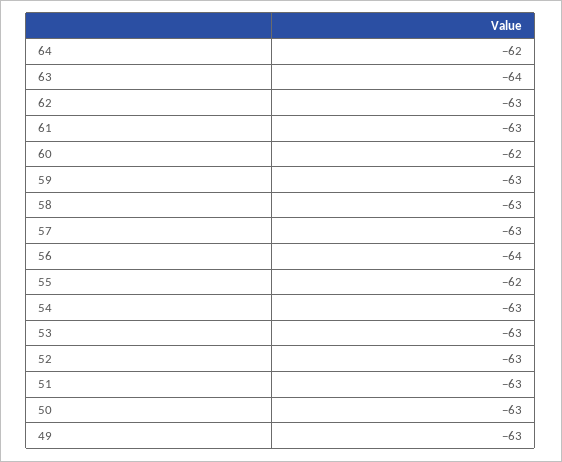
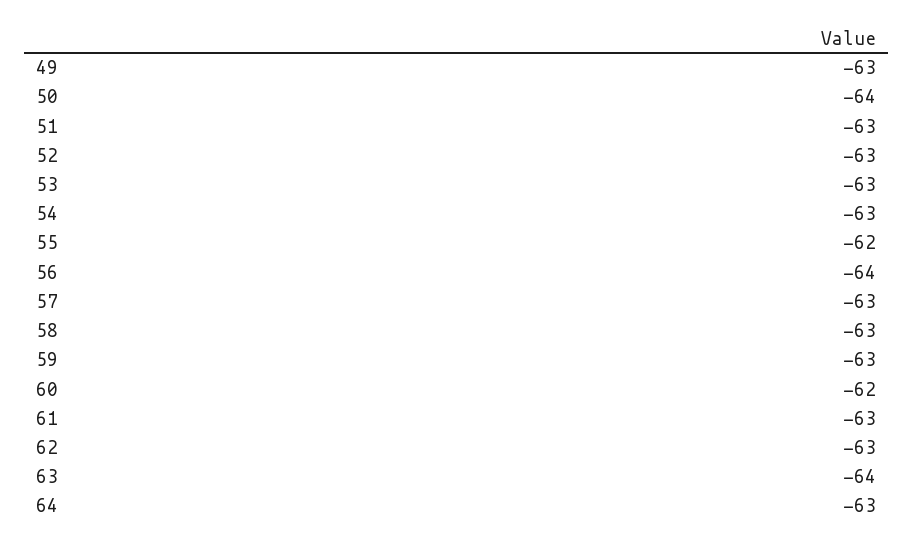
64: -62 -> -63
50: -63 -> -64

